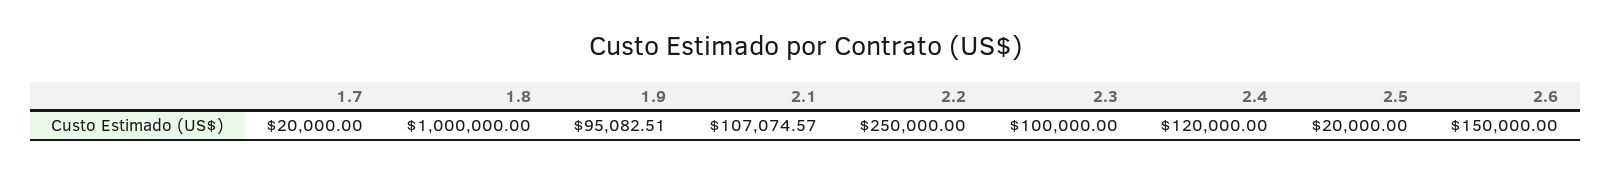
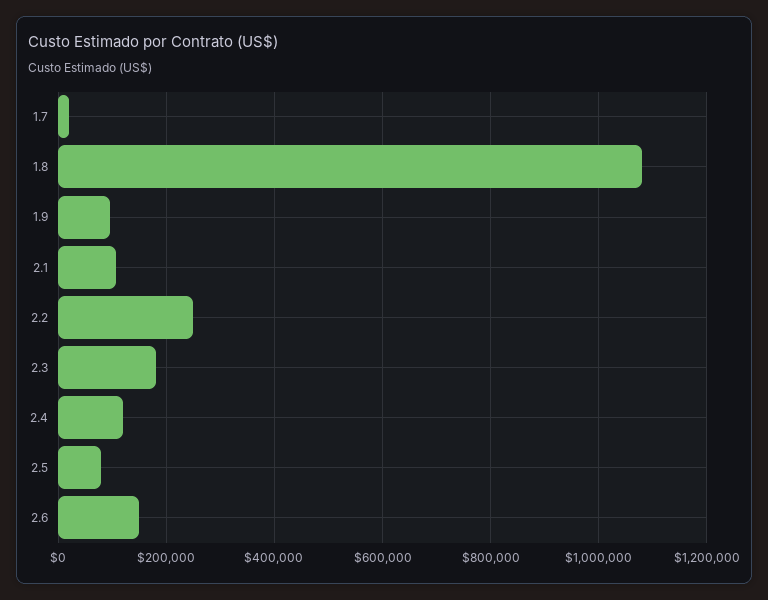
1.8: 1000000 -> 1080000
2.3: 100000 -> 180000
2.5: 20000 -> 80000

